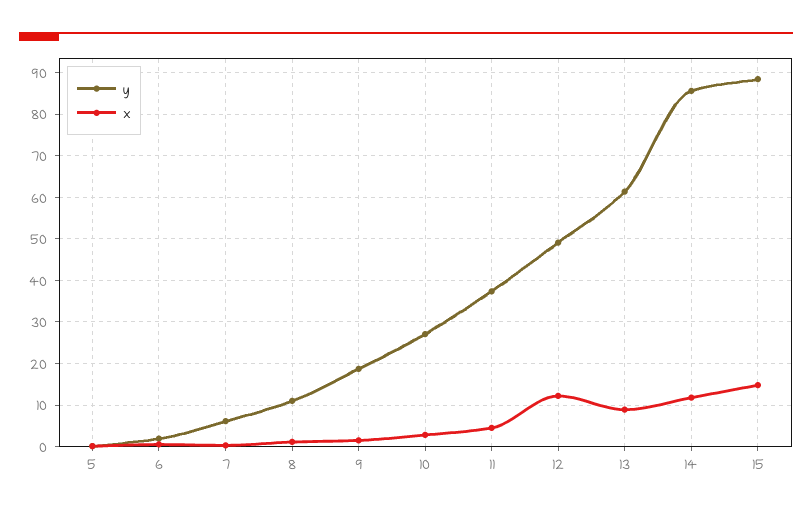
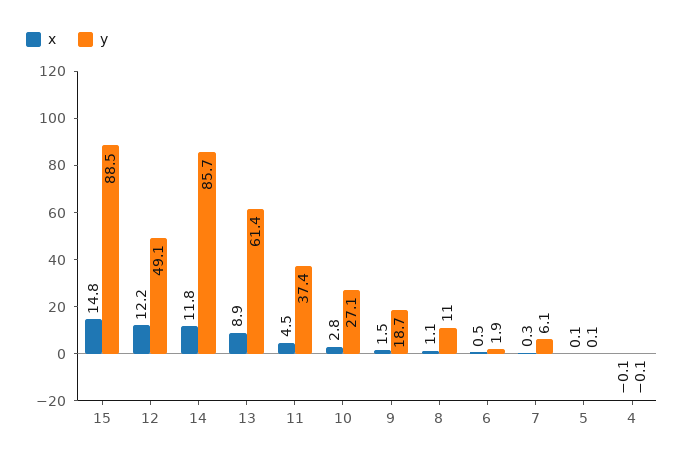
x, 4: none -> -0.1
y, 4: none -> -0.1

